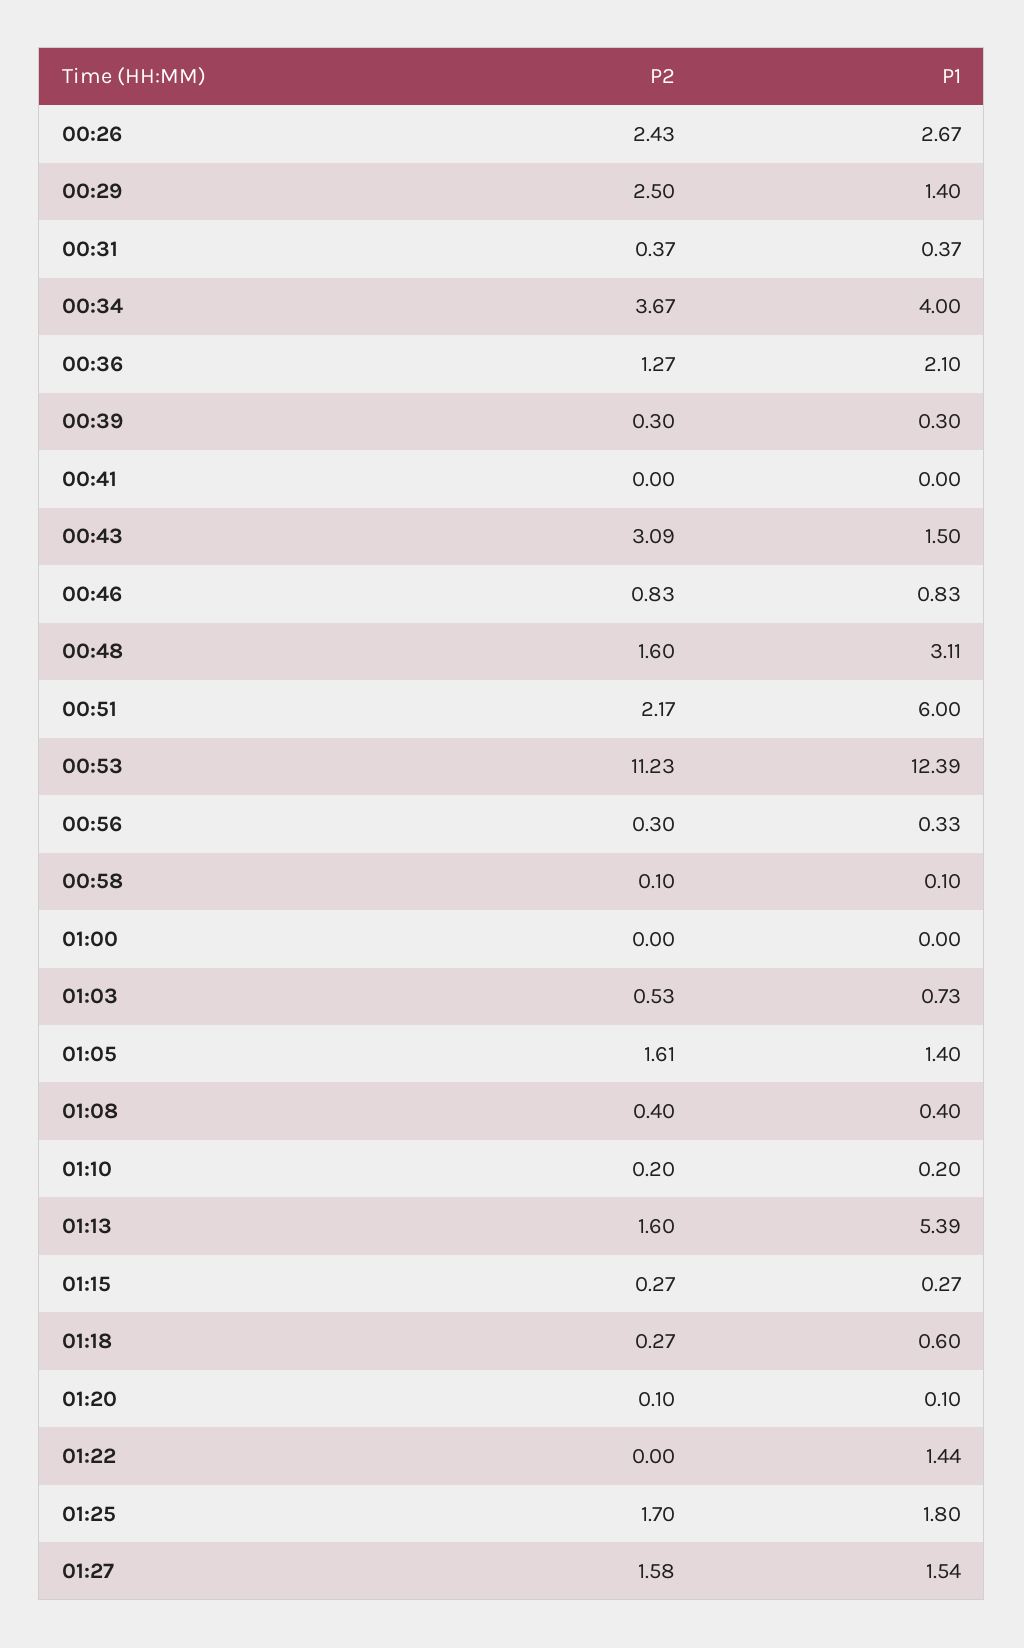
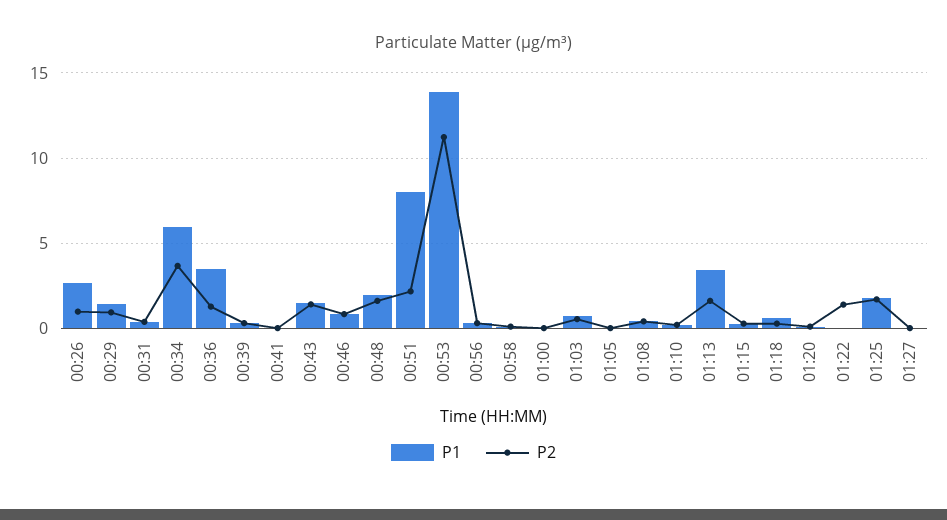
P2, 00:26: 2.43 -> 1
P2, 00:29: 2.5 -> 1
P1, 00:34: 4 -> 6
P1, 00:36: 2.1 -> 3.5
P2, 00:43: 3.09 -> 1.5
P1, 00:48: 3.11 -> 2
P1, 00:51: 6 -> 8
P1, 00:53: 12.39 -> 14
P2, 01:05: 1.61 -> 0
P1, 01:05: 1.4 -> 0
P1, 01:13: 5.39 -> 3.5
P2, 01:22: 0 -> 1.5
P1, 01:22: 1.44 -> 0
P2, 01:27: 1.58 -> 0
P1, 01:27: 1.54 -> 0

